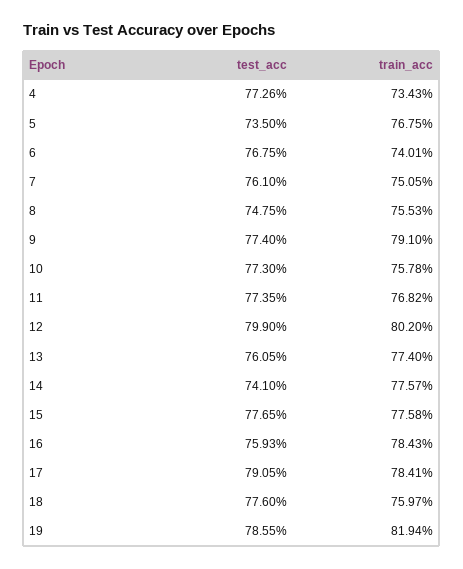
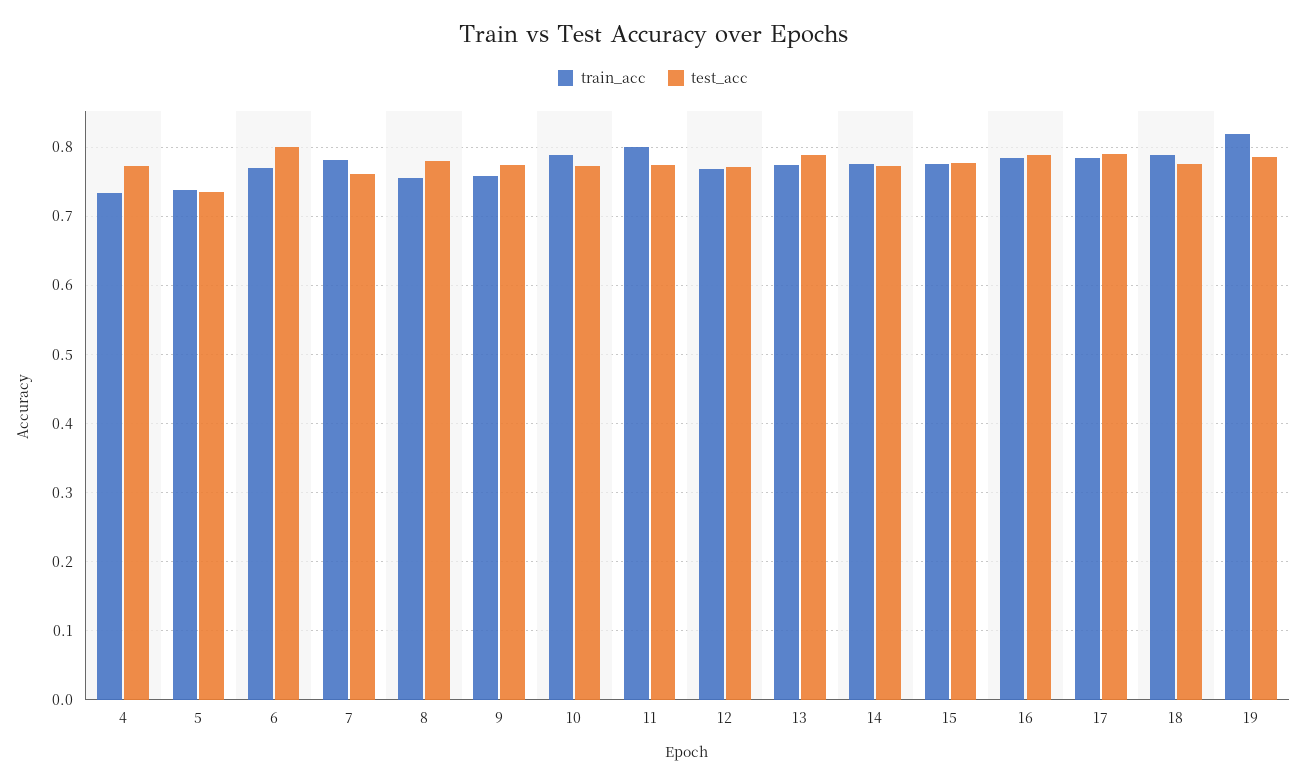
train_acc, 5: 0.7675 -> 0.74
test_acc, 6: 0.7675 -> 0.8
train_acc, 6: 0.7401 -> 0.77
train_acc, 7: 0.7505 -> 0.78
test_acc, 8: 0.7475 -> 0.78
train_acc, 9: 0.791 -> 0.76
train_acc, 10: 0.7578 -> 0.79
train_acc, 11: 0.7682 -> 0.8
test_acc, 12: 0.799 -> 0.77
train_acc, 12: 0.802 -> 0.77
test_acc, 13: 0.7605 -> 0.79
test_acc, 14: 0.741 -> 0.77
test_acc, 16: 0.7593 -> 0.79
train_acc, 18: 0.7597 -> 0.79

